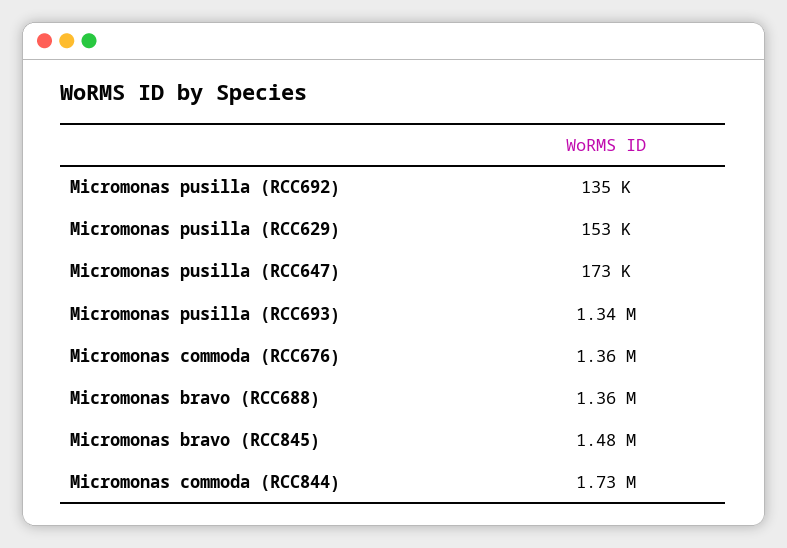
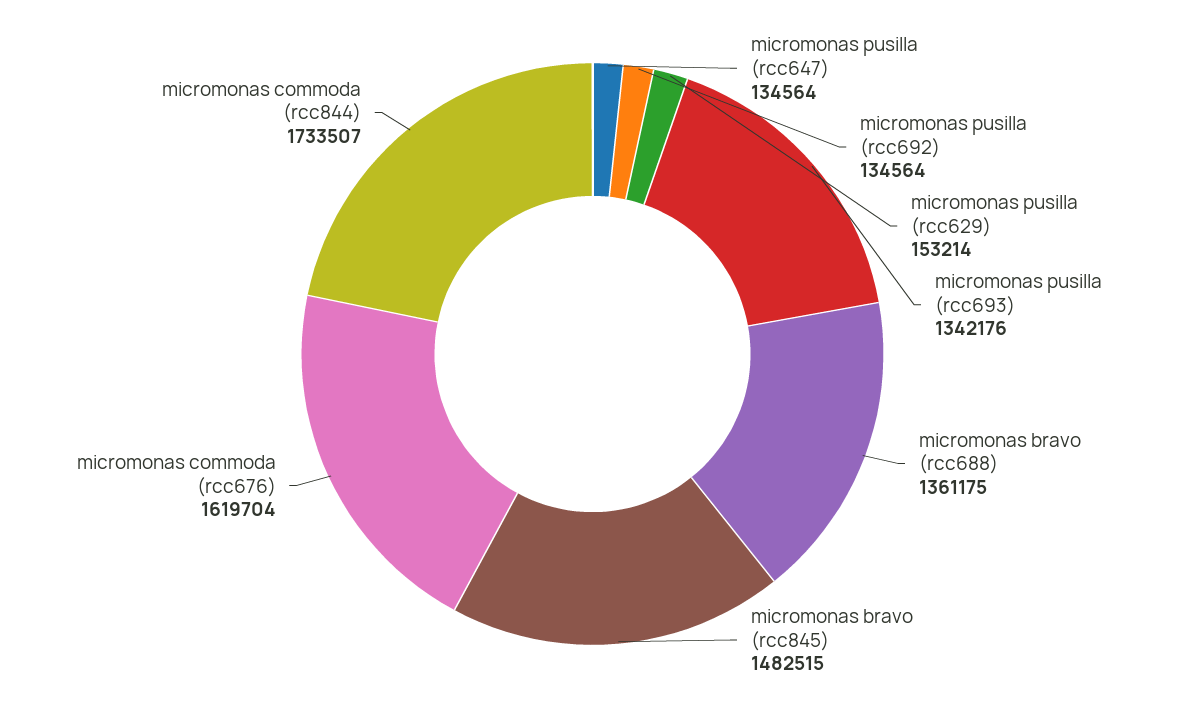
Micromonas pusilla (RCC647): 173000 -> 134564
Micromonas commoda (RCC676): 1360000 -> 1619704

